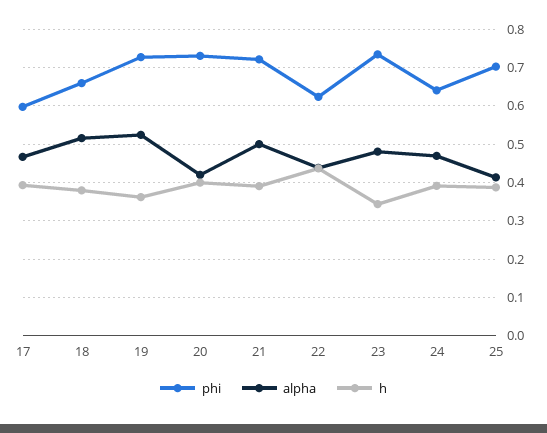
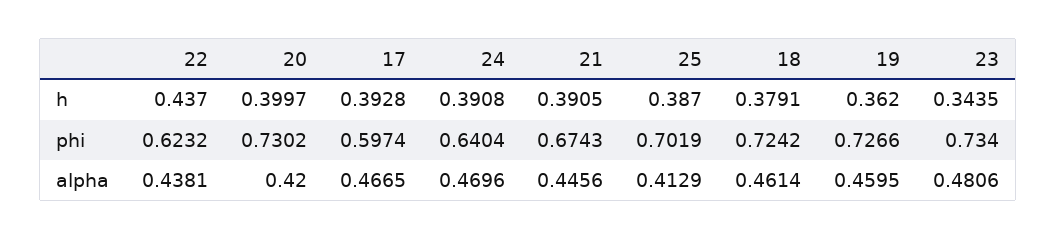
phi, 18: 0.66 -> 0.7242
alpha, 18: 0.52 -> 0.4614
alpha, 19: 0.52 -> 0.4595
phi, 21: 0.72 -> 0.6743
alpha, 21: 0.5 -> 0.4456

